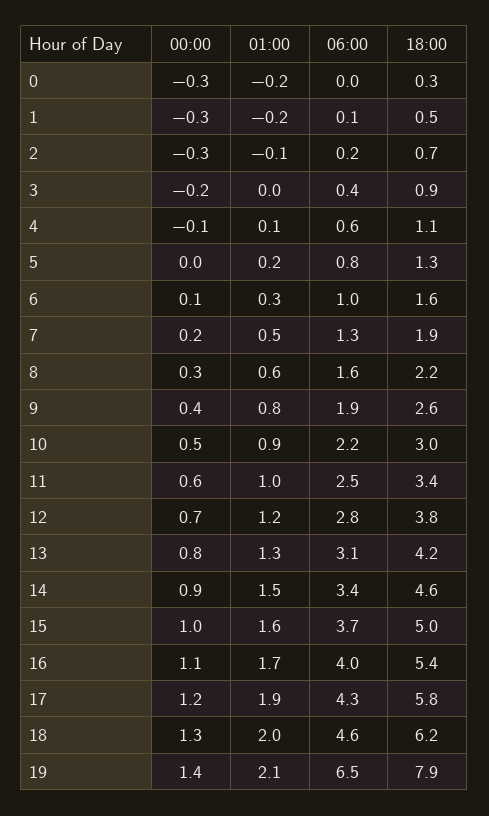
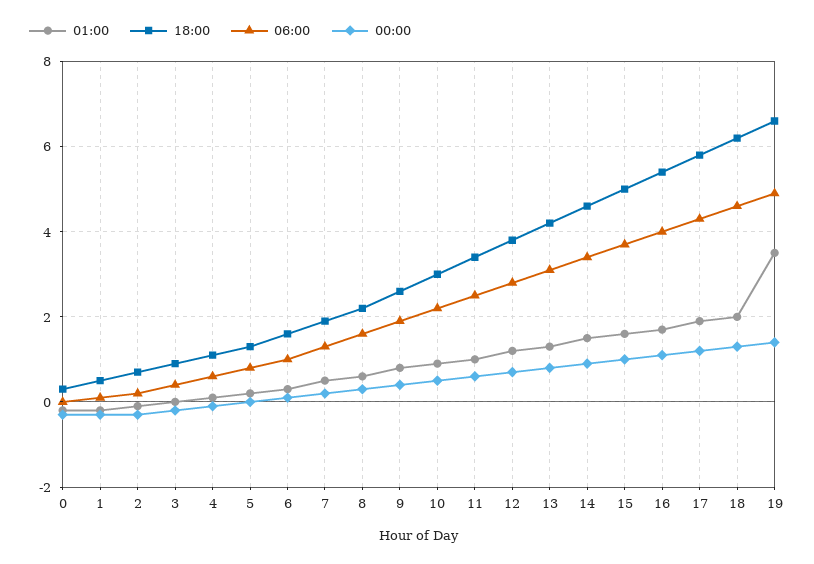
01:00, 19: 2.1 -> 3.5
06:00, 19: 6.5 -> 5
18:00, 19: 7.9 -> 6.5

